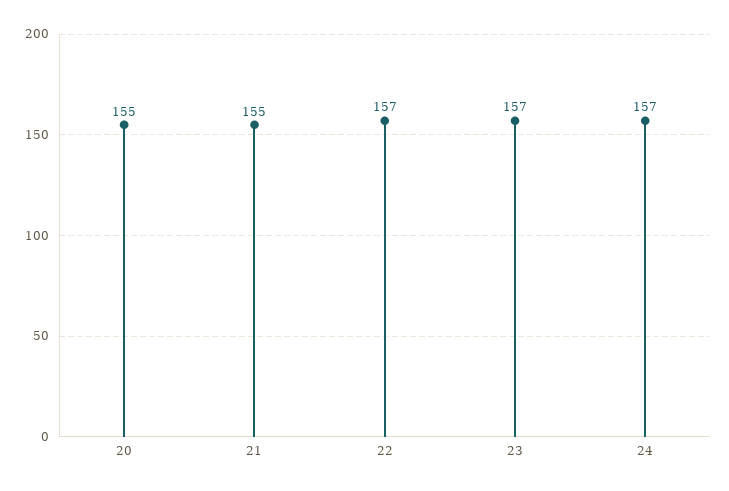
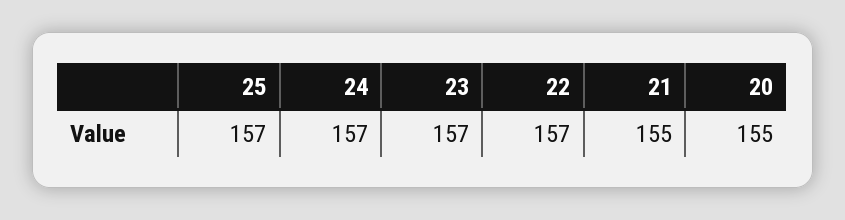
25: none -> 157

